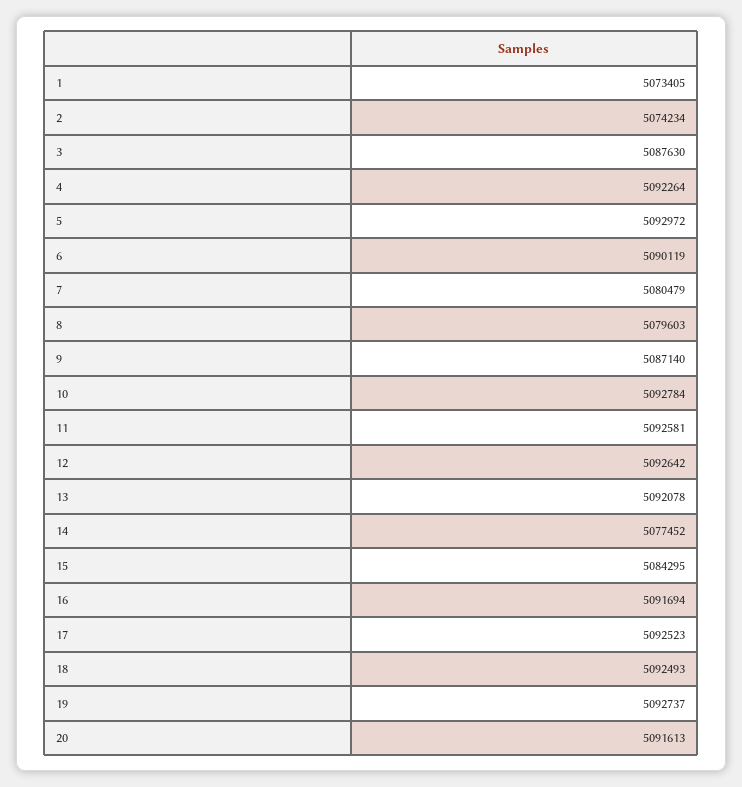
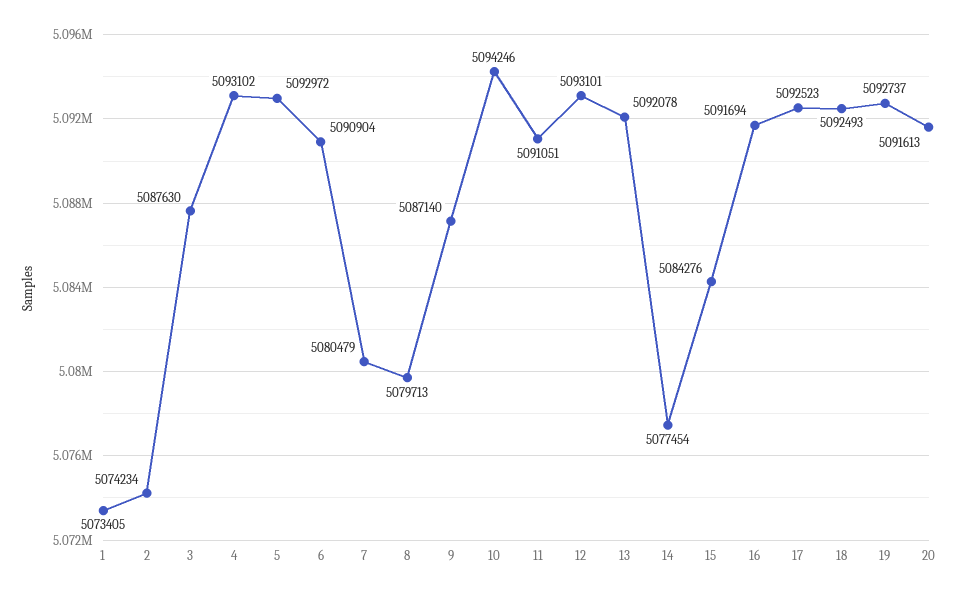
4: 5092264 -> 5093102
6: 5090119 -> 5090904
8: 5079603 -> 5079713
10: 5092784 -> 5094246
11: 5092581 -> 5091051
12: 5092642 -> 5093101
14: 5077452 -> 5077454
15: 5084295 -> 5084276

